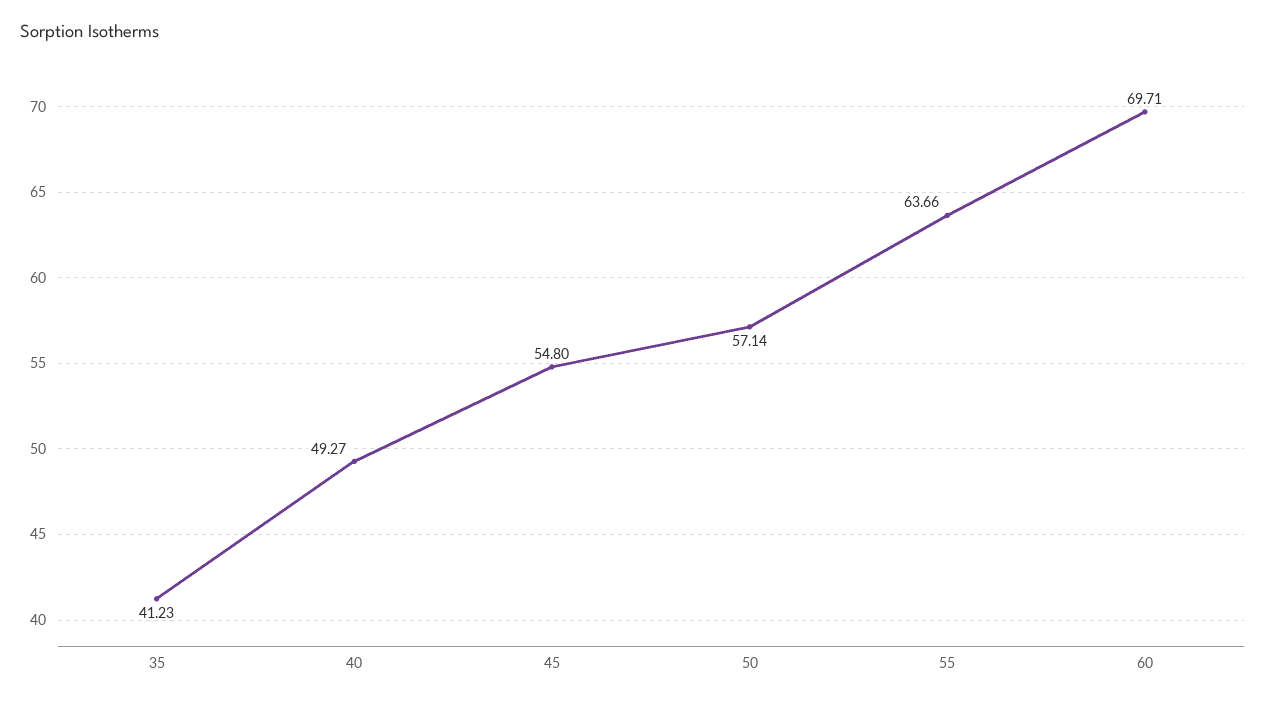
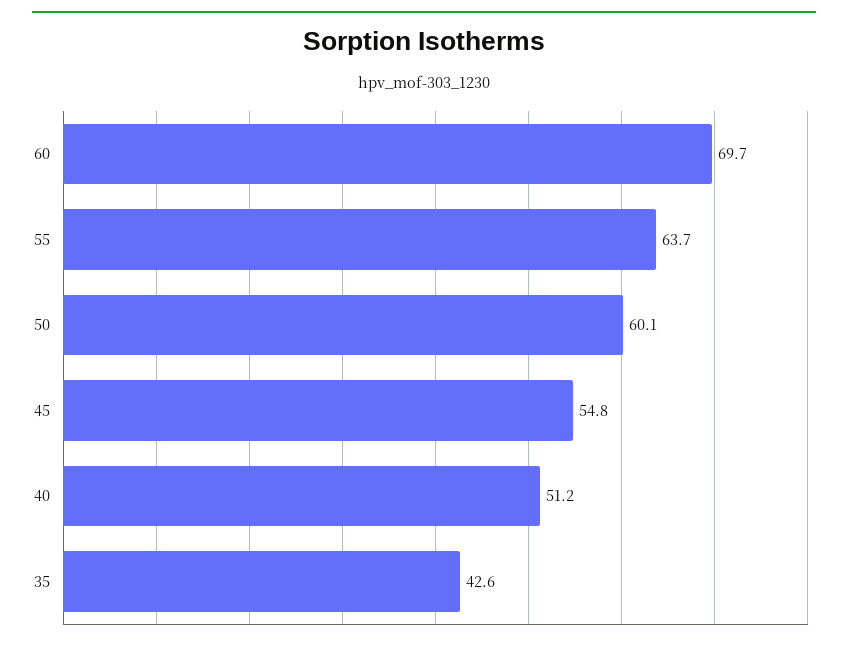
35: 41.23 -> 42.6
40: 49.27 -> 51.2
50: 57.14 -> 60.1

